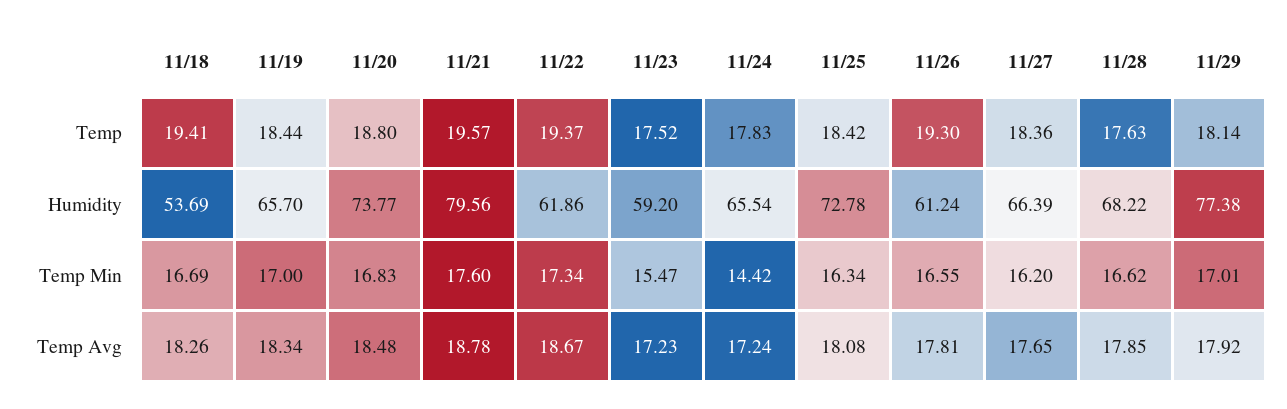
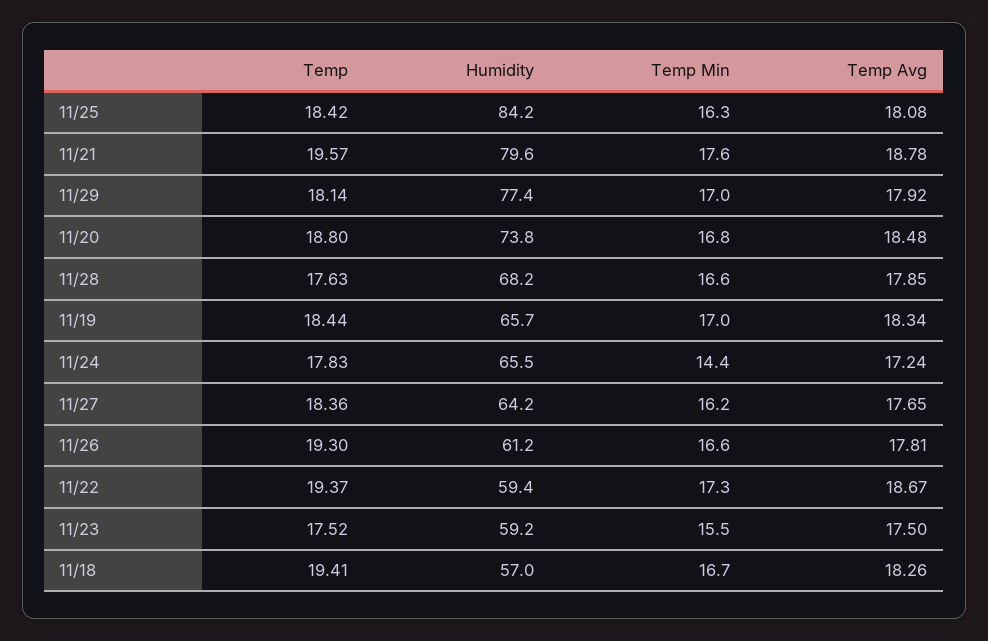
11/18, Humidity: 53.69 -> 57
11/22, Humidity: 61.86 -> 59.4
11/25, Humidity: 72.78 -> 84.2
11/27, Humidity: 66.39 -> 64.2
11/23, Temp Avg: 17.23 -> 17.5

